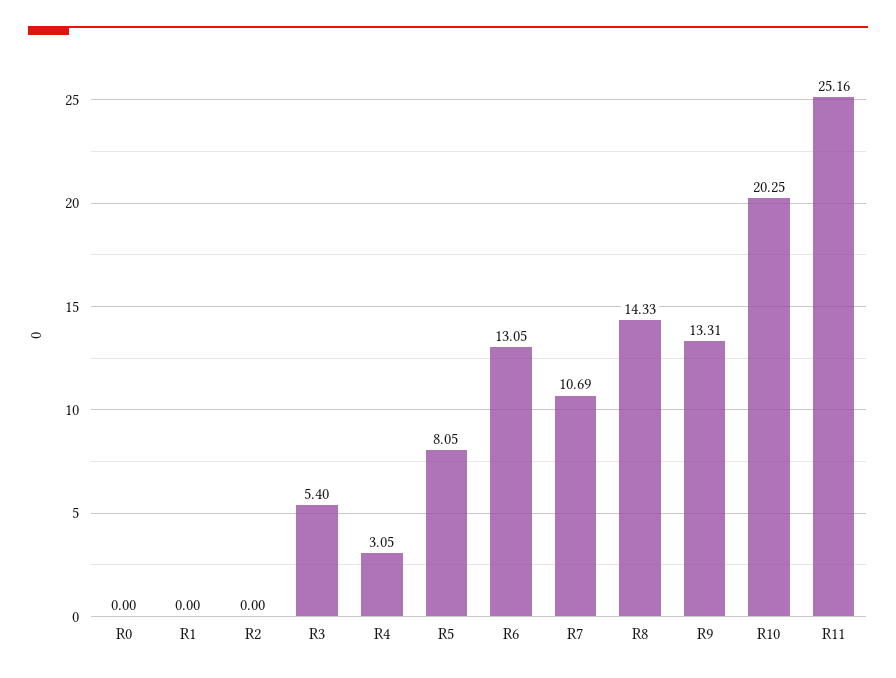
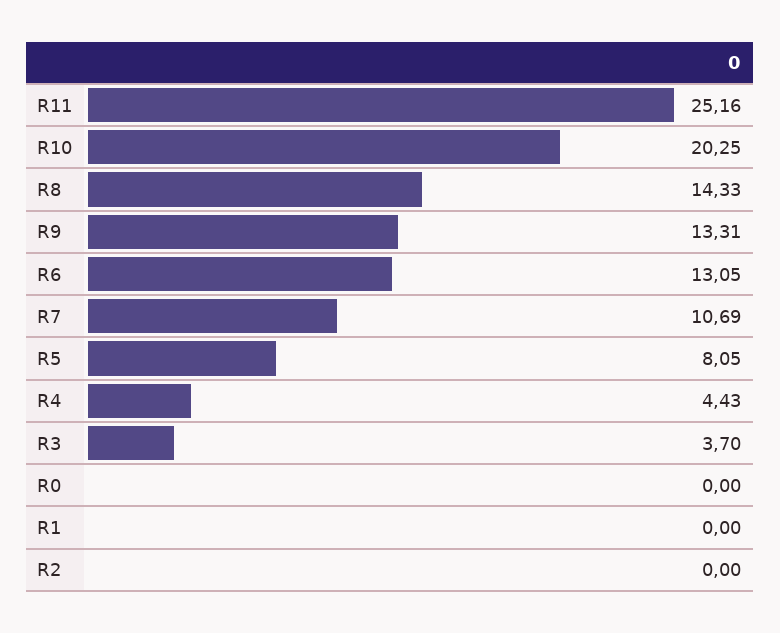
R3: 5.4 -> 3.7
R4: 3.05 -> 4.43

